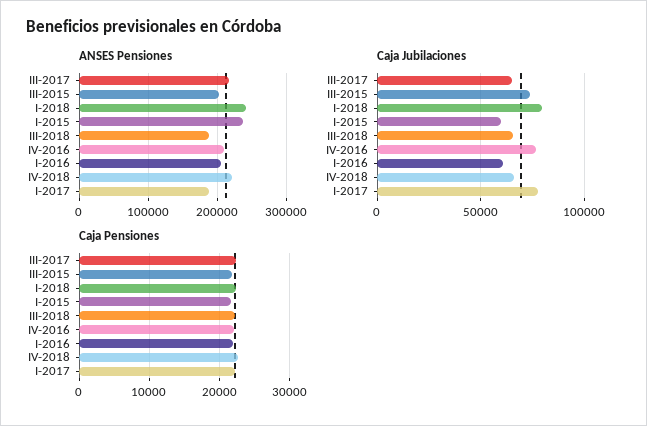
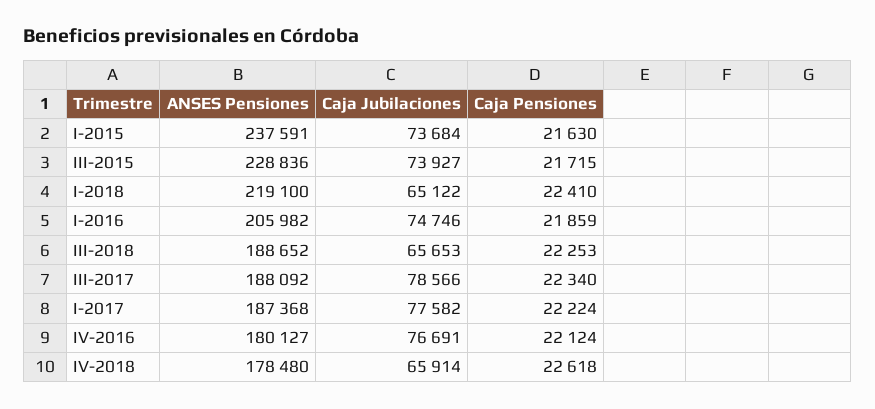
ANSES Pensiones, III-2017: 220000 -> 188092
ANSES Pensiones, III-2015: 200000 -> 228836
ANSES Pensiones, I-2018: 240000 -> 219100
ANSES Pensiones, IV-2016: 210000 -> 180127
ANSES Pensiones, IV-2018: 220000 -> 178480
Caja Jubilaciones, III-2017: 65000 -> 78566
Caja Jubilaciones, I-2018: 80000 -> 65122
Caja Jubilaciones, I-2015: 60000 -> 73684
Caja Jubilaciones, I-2016: 60000 -> 74746

